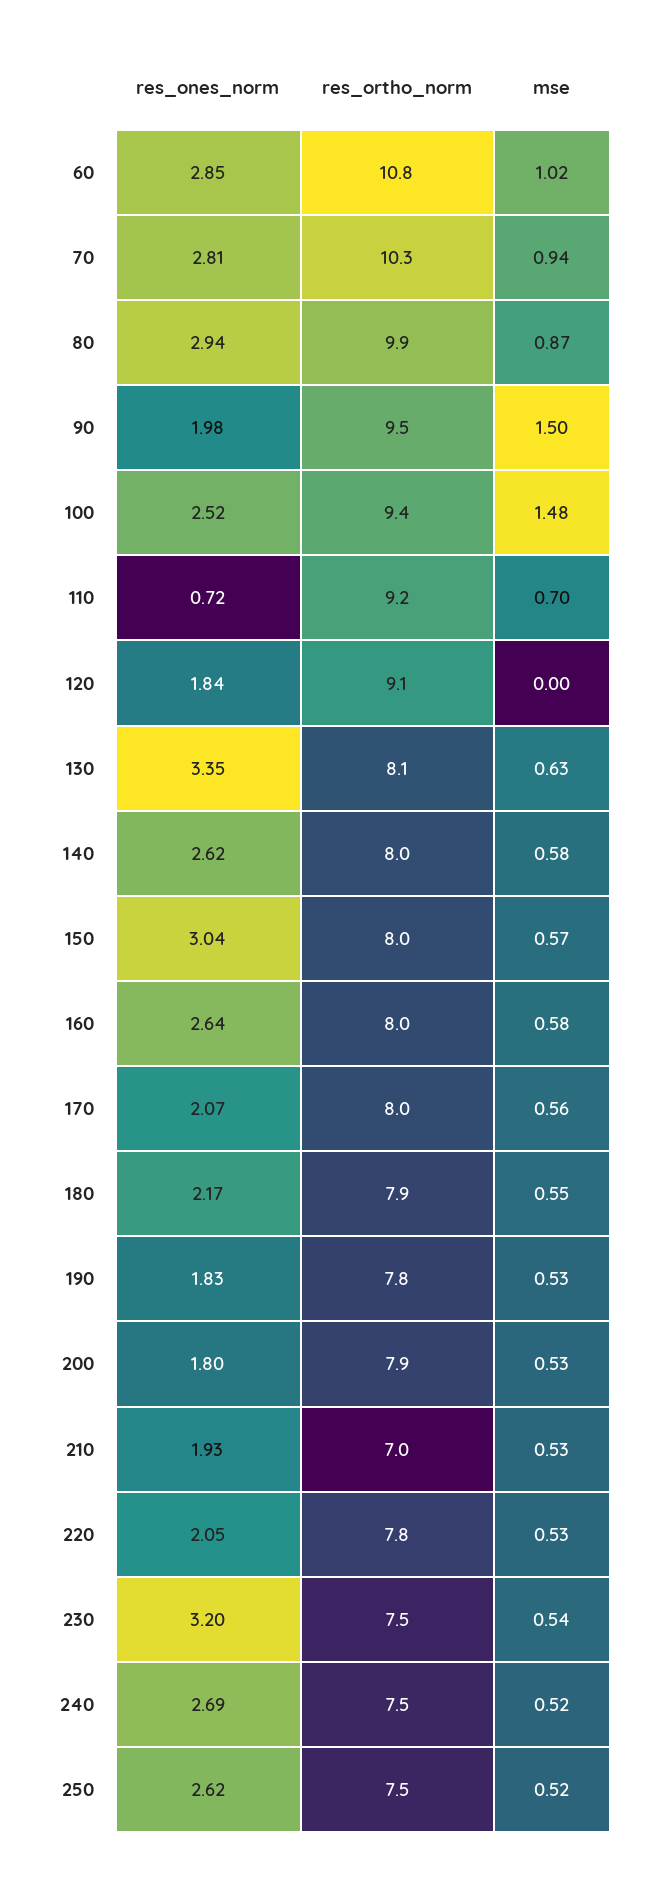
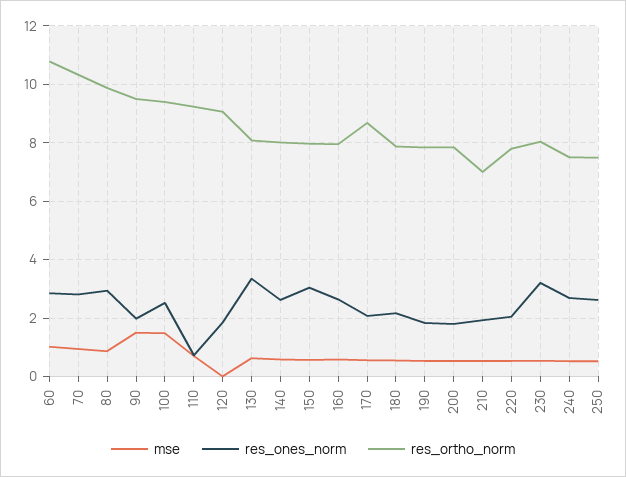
res_ortho_norm, 170: 8 -> 8.75
res_ortho_norm, 230: 7.5 -> 8

